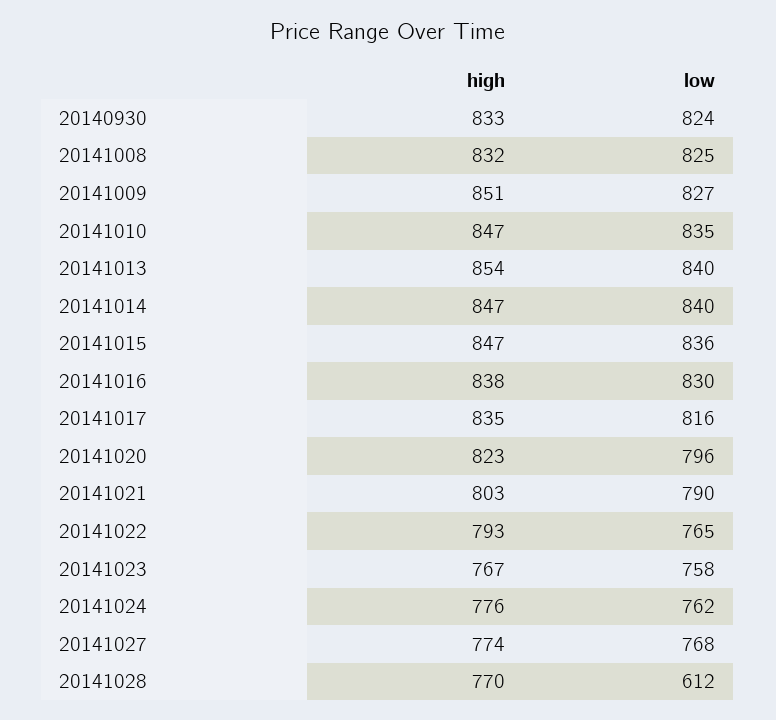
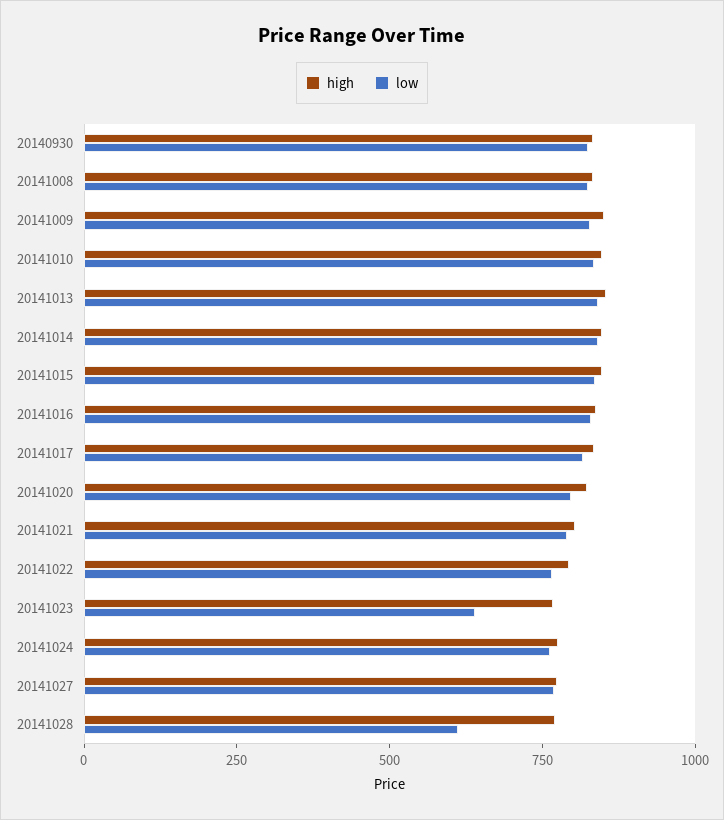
low, 20141023: 758 -> 650

